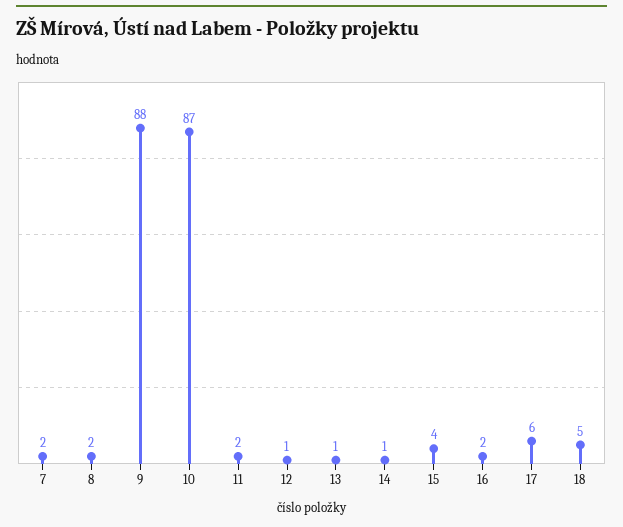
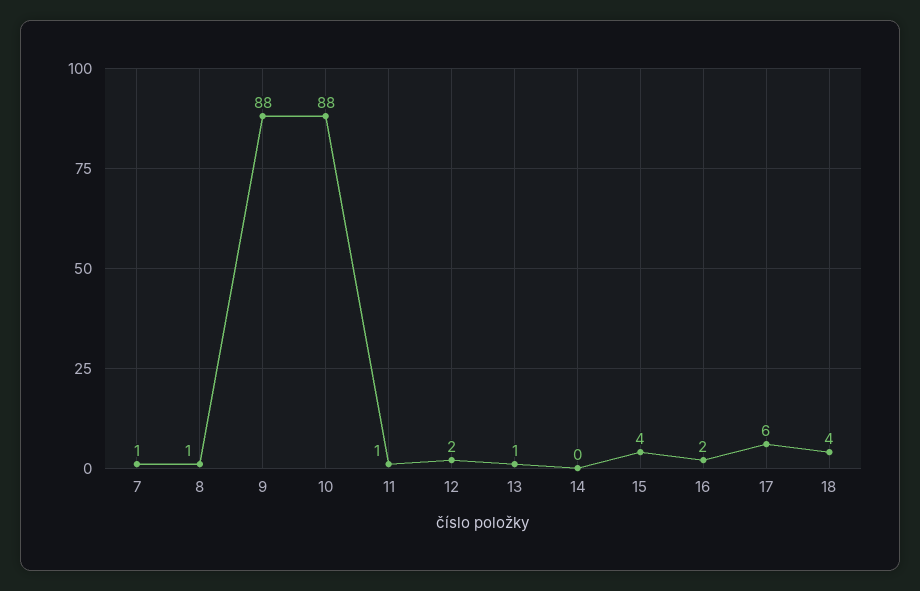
7: 2 -> 1
8: 2 -> 1
10: 87 -> 88
11: 2 -> 1
12: 1 -> 2
14: 1 -> 0
18: 5 -> 4

